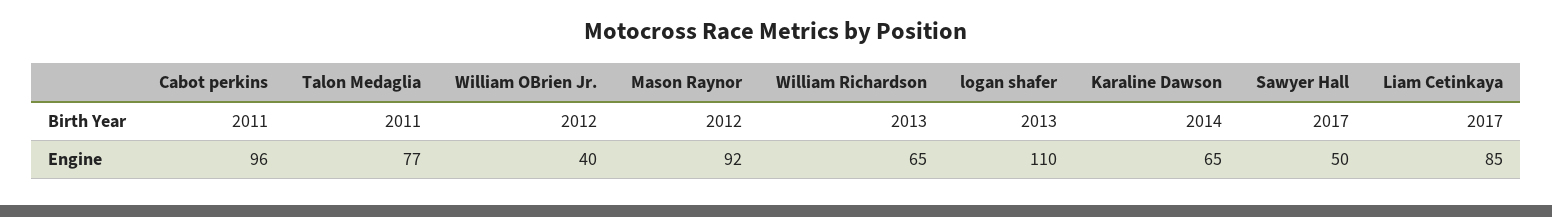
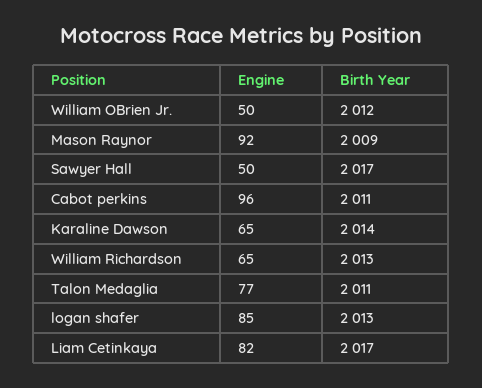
Mason Raynor, Birth Year: 2012 -> 2009
William OBrien Jr., Engine: 40 -> 50
logan shafer, Engine: 110 -> 85
Liam Cetinkaya, Engine: 85 -> 82

